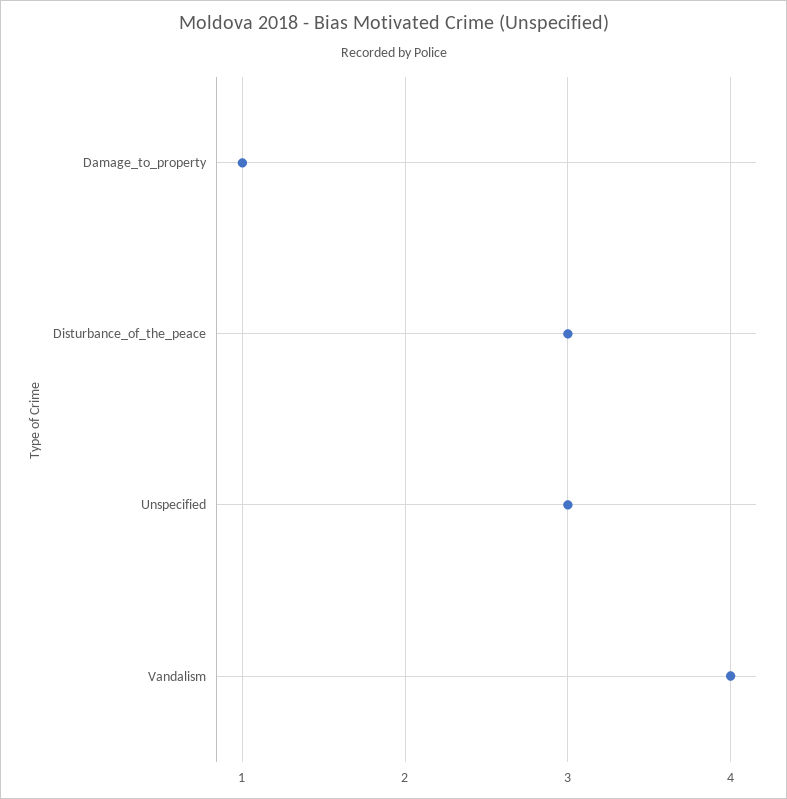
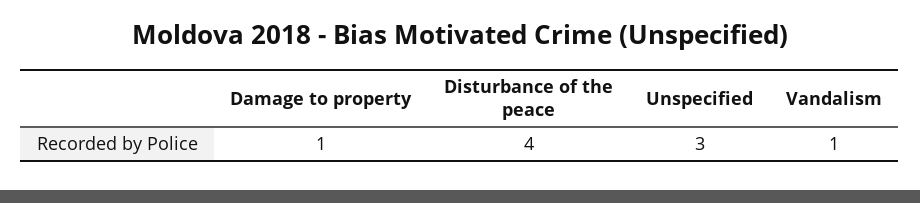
Disturbance_of_the_peace: 3 -> 4
Vandalism: 4 -> 1

